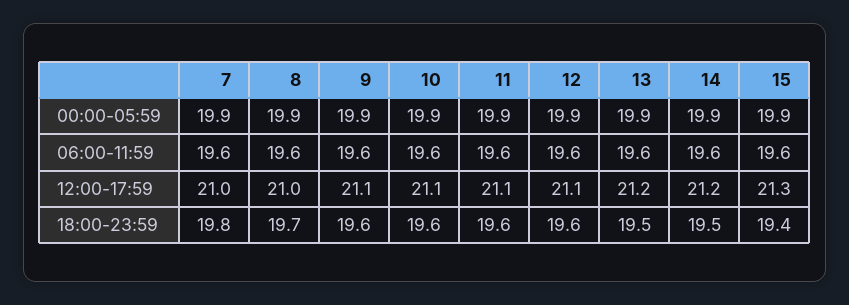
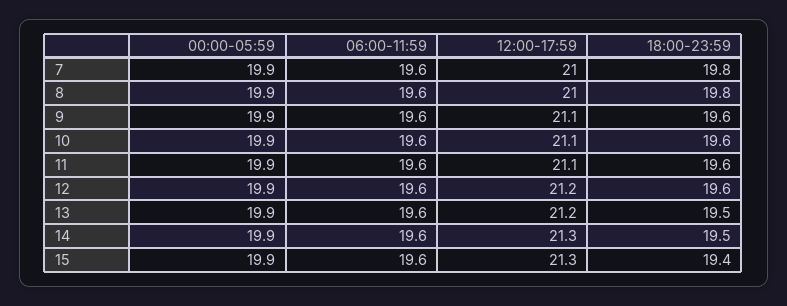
12, 12:00-17:59: 21.1 -> 21.2
14, 12:00-17:59: 21.2 -> 21.3
8, 18:00-23:59: 19.7 -> 19.8

